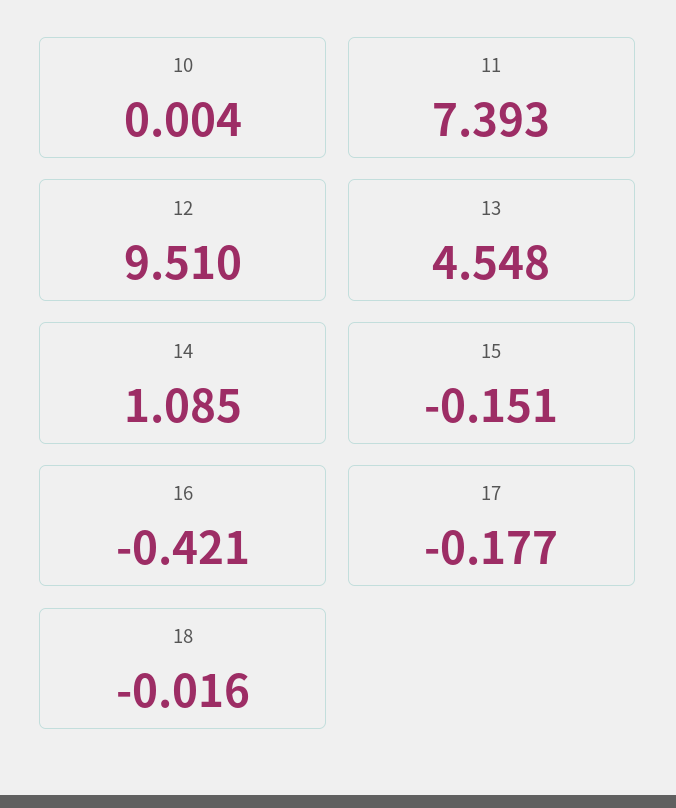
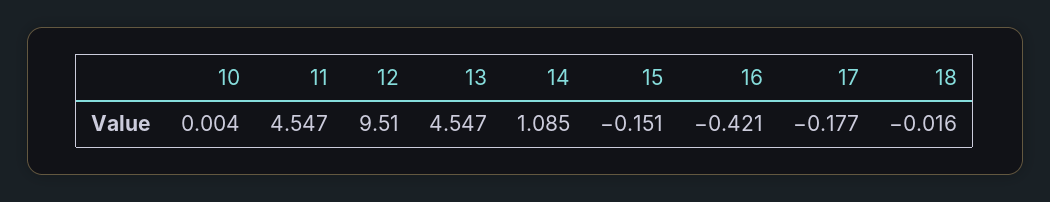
11: 7.393 -> 4.547
13: 4.548 -> 4.547

